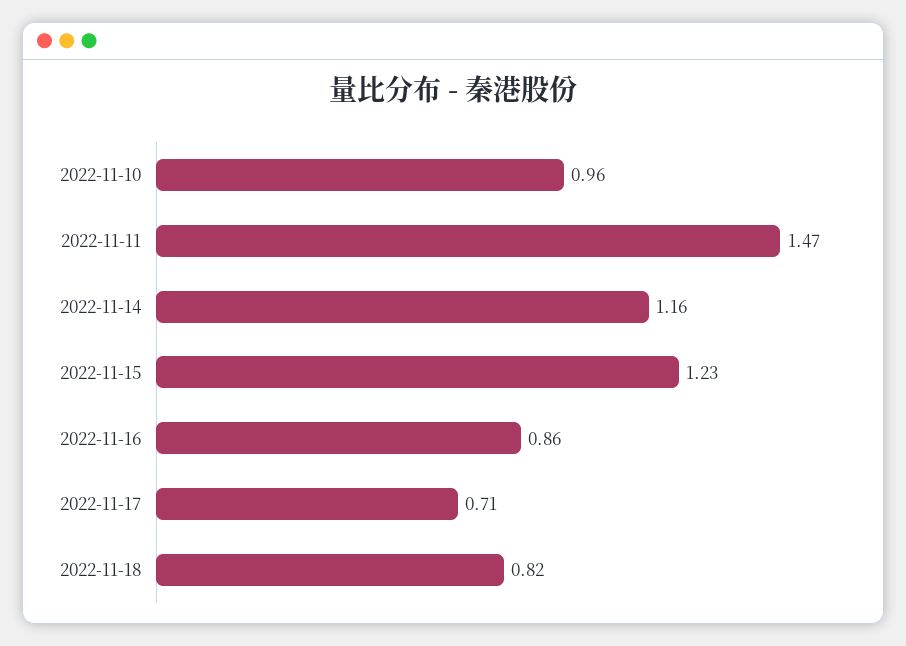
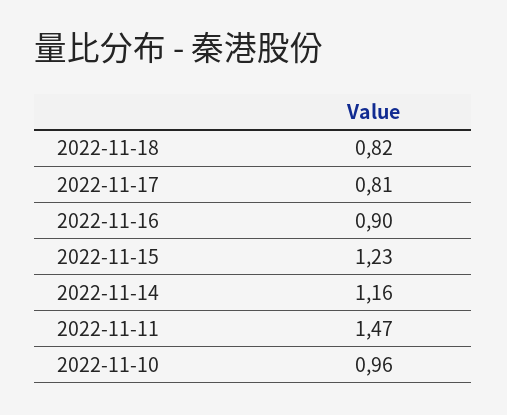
2022-11-16: 0.86 -> 0.9
2022-11-17: 0.71 -> 0.81

